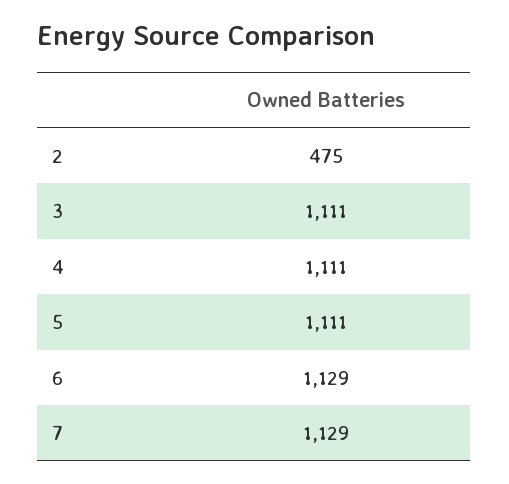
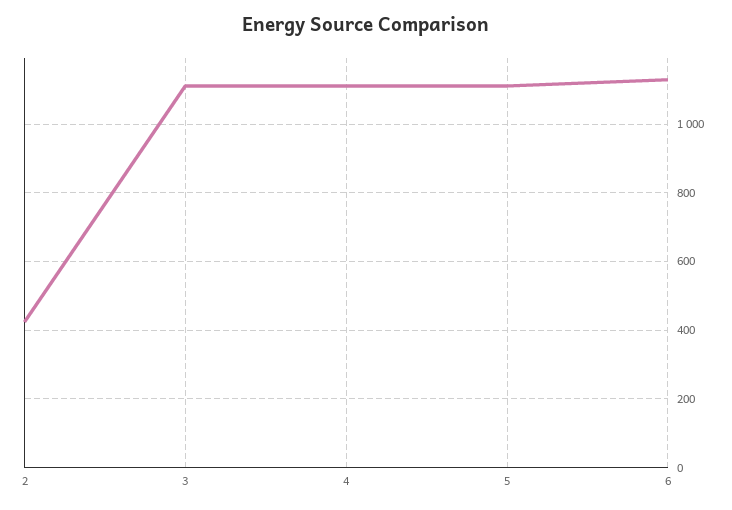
2: 475 -> 420
7: 1129 -> none

